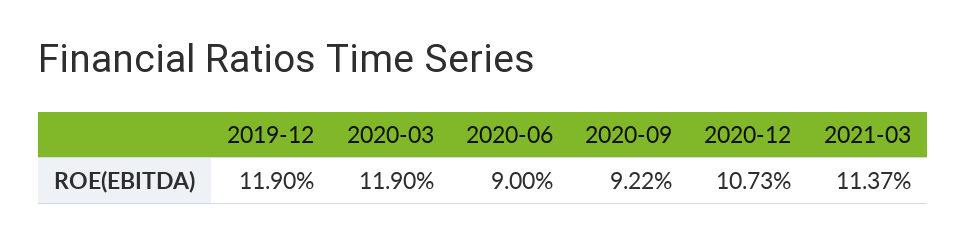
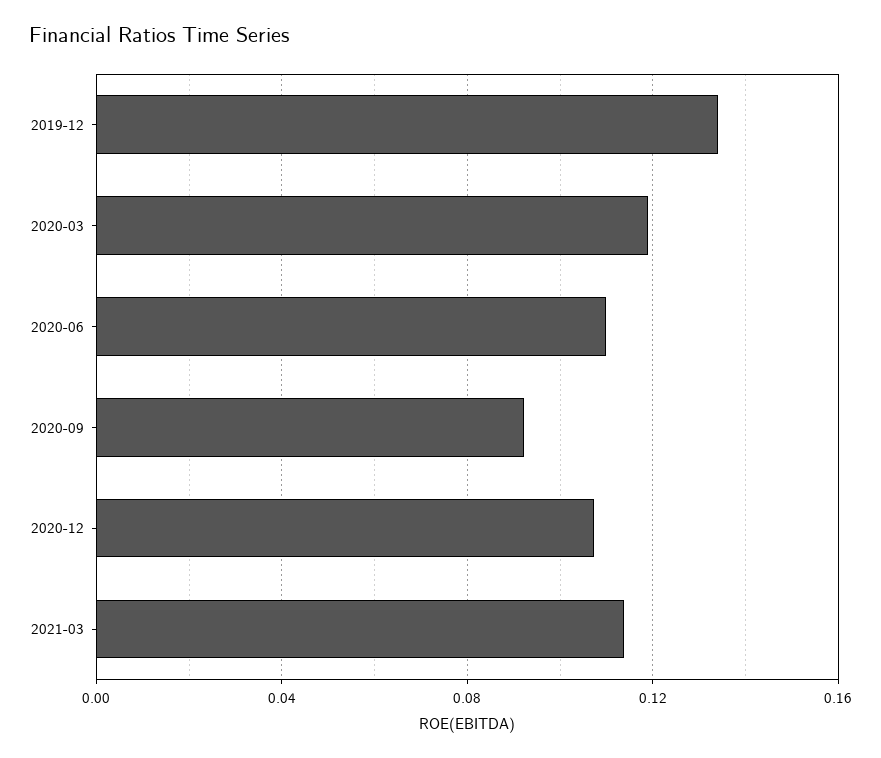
2019-12: 0.119 -> 0.135
2020-06: 0.09 -> 0.11

